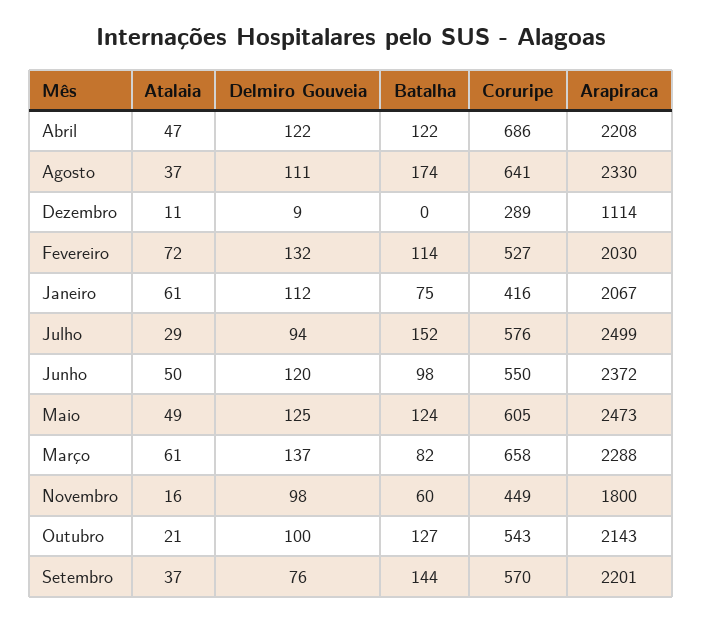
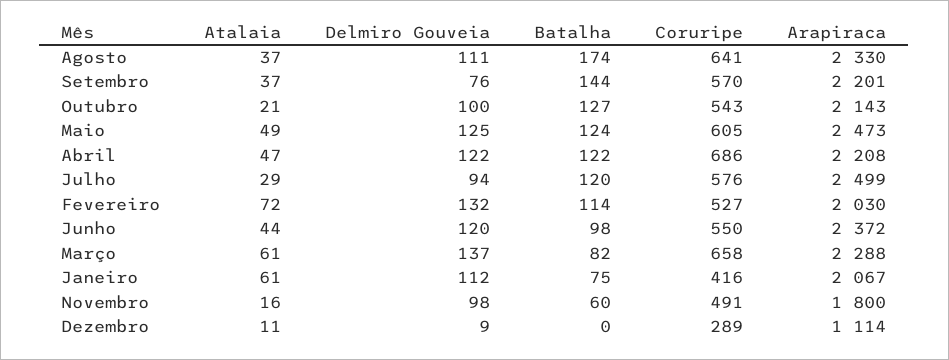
Batalha, Julho: 152 -> 120
Atalaia, Junho: 50 -> 44
Coruripe, Novembro: 449 -> 491

